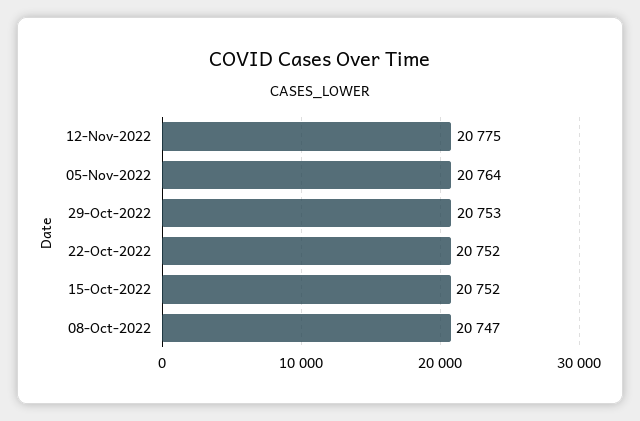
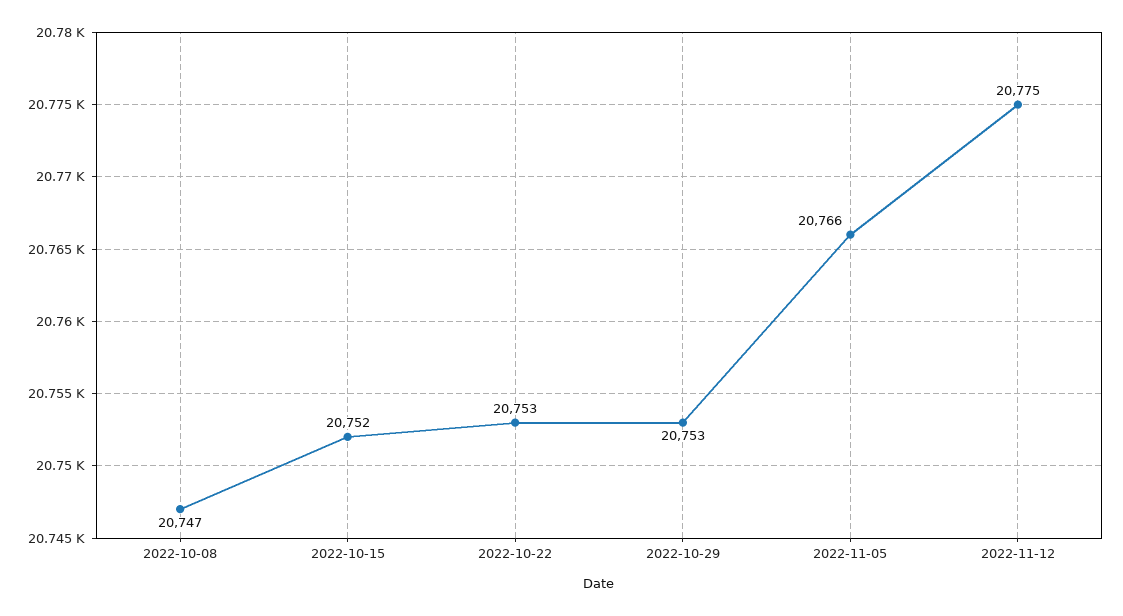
05-Nov-2022: 20764 -> 20766
22-Oct-2022: 20752 -> 20753

